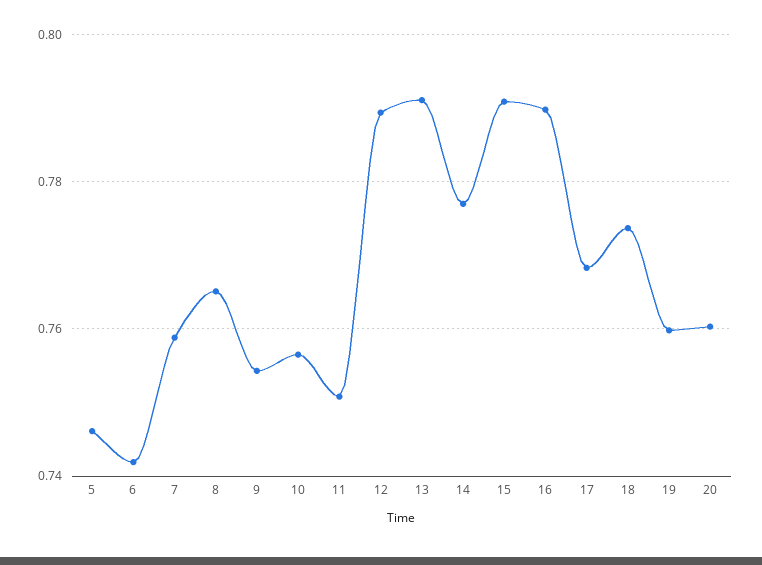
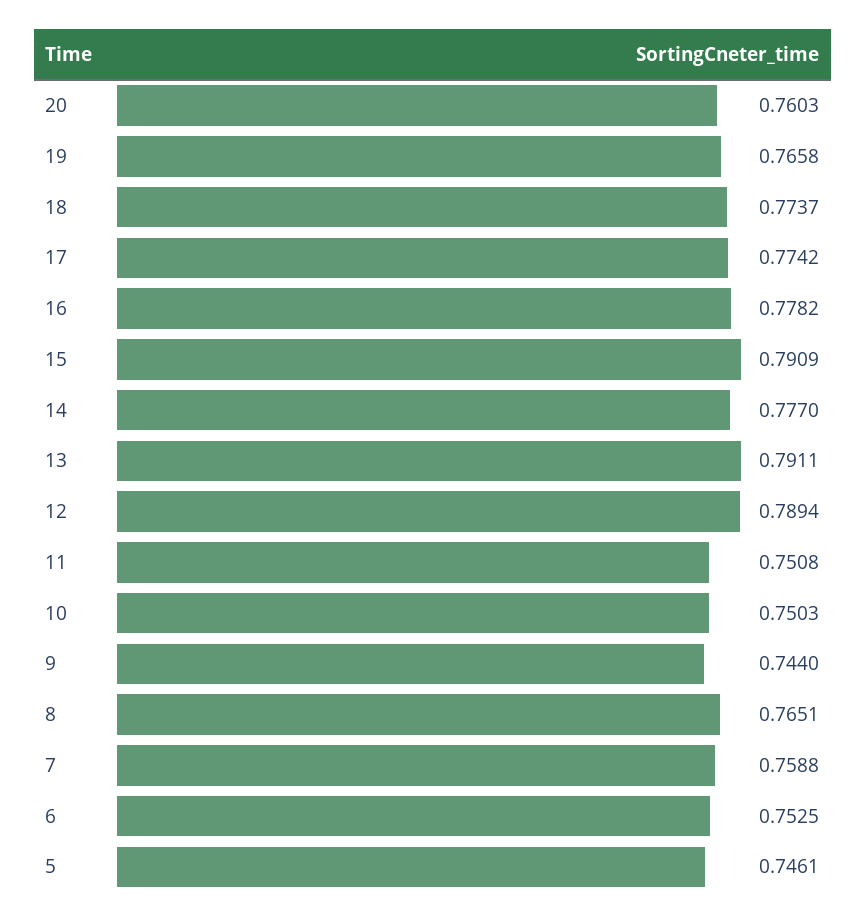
6: 0.742 -> 0.7525
9: 0.754 -> 0.744
10: 0.756 -> 0.7503
16: 0.79 -> 0.7782
17: 0.768 -> 0.7742
19: 0.76 -> 0.7658

